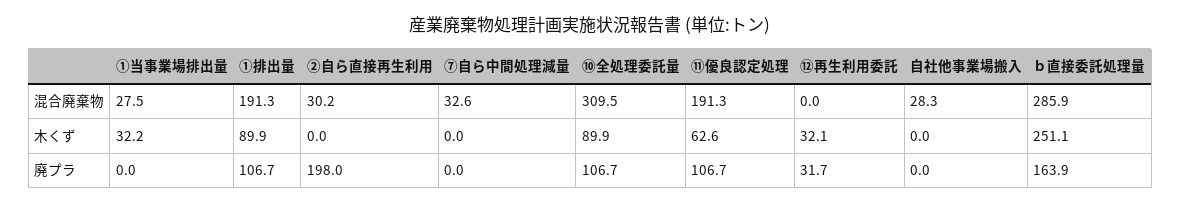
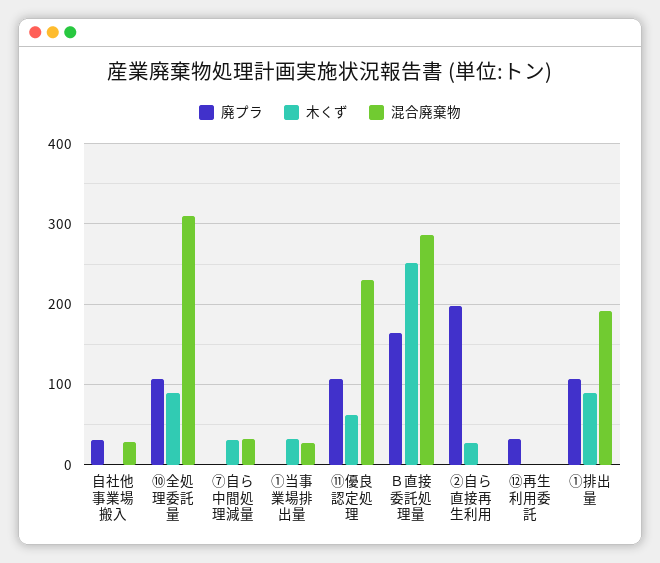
混合廃棄物, ②自ら直接再生利用: 30.2 -> 0
混合廃棄物, ⑪優良認定処理: 191.3 -> 230
木くず, ②自ら直接再生利用: 0 -> 30
木くず, ⑦自ら中間処理減量: 0 -> 30
木くず, ⑫再生利用委託: 32.1 -> 0
廃プラ, 自社他事業場搬入: 0 -> 30

